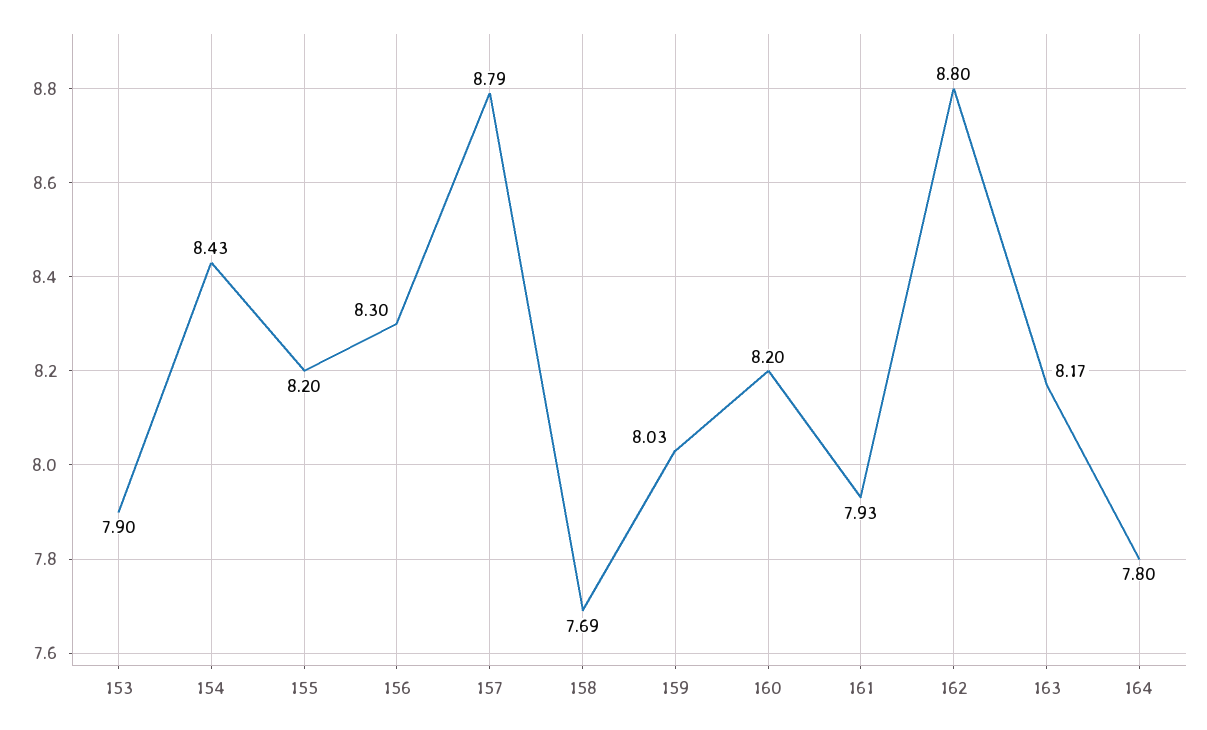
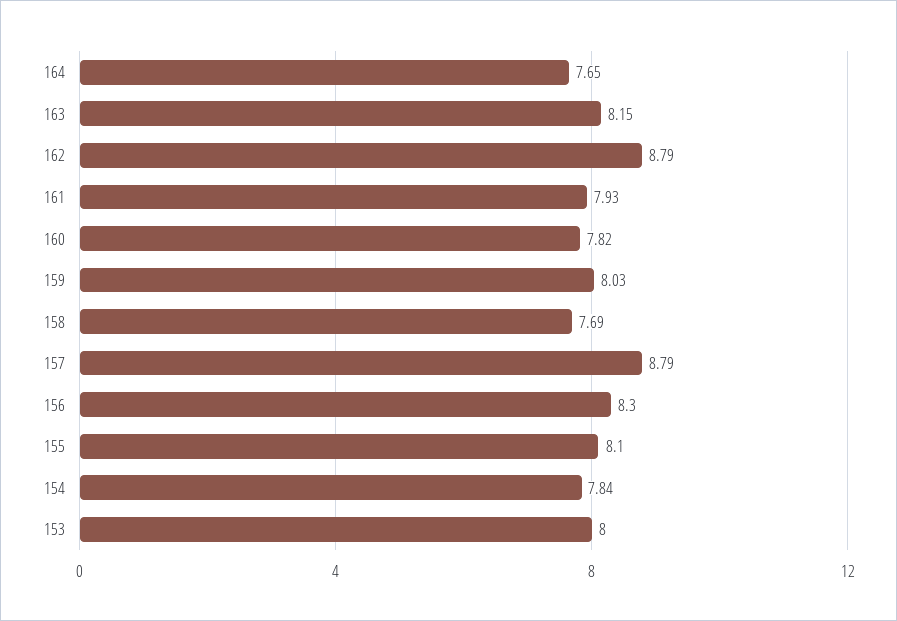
153: 7.9 -> 8
154: 8.43 -> 7.84
155: 8.2 -> 8.1
160: 8.2 -> 7.82
162: 8.8 -> 8.79
163: 8.17 -> 8.15
164: 7.8 -> 7.65

